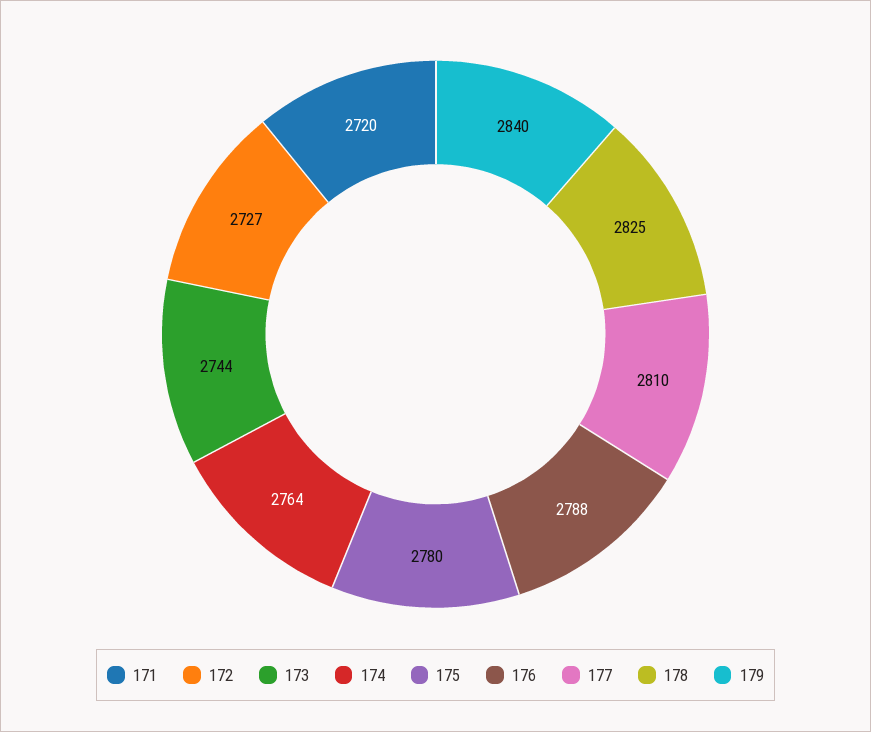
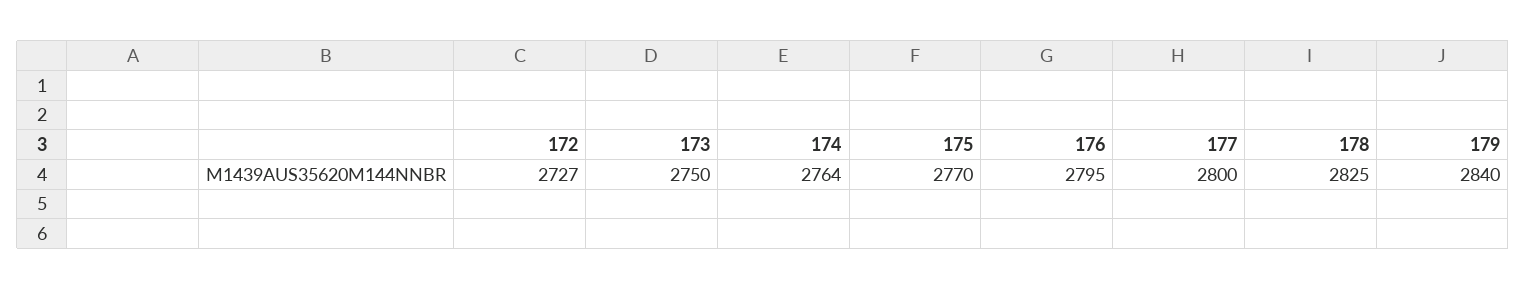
171: 2720 -> none
173: 2744 -> 2750
175: 2780 -> 2770
176: 2788 -> 2795
177: 2810 -> 2800

